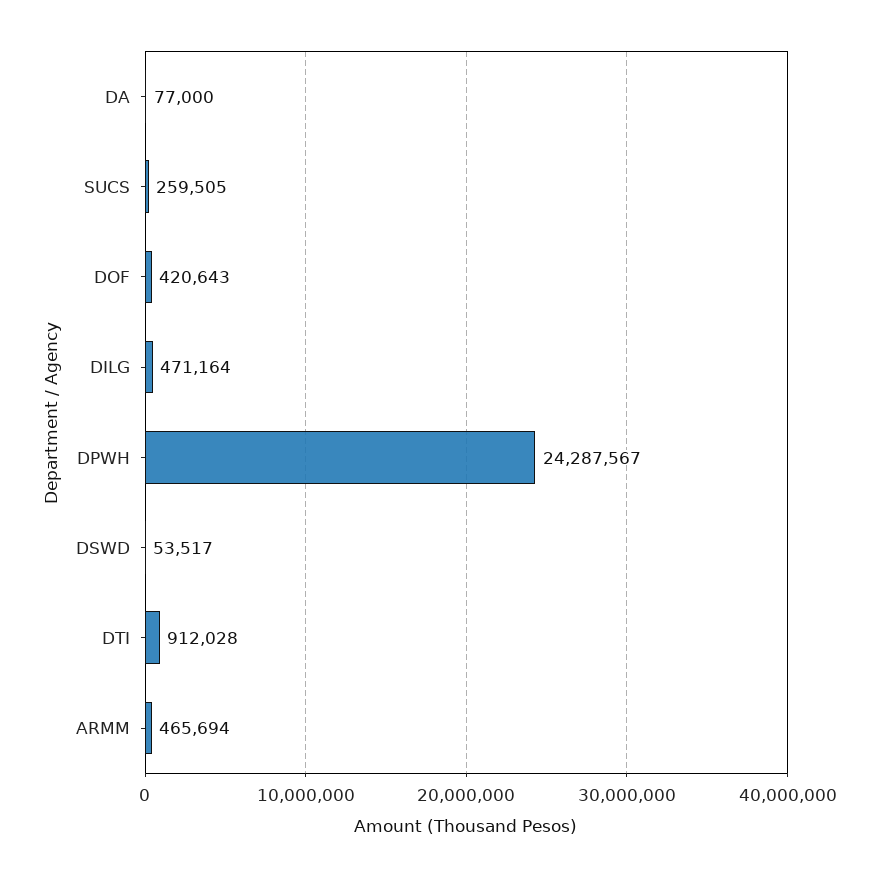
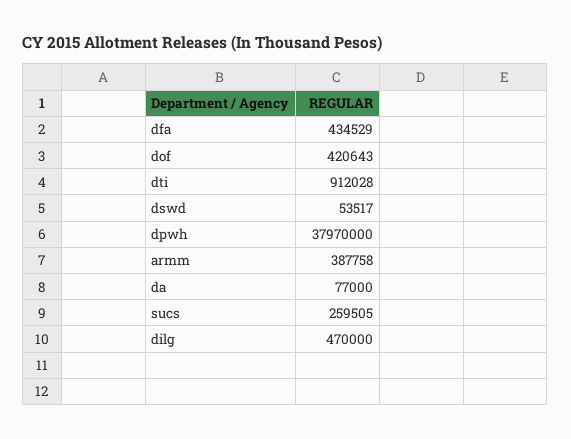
DILG: 471164 -> 470000
DPWH: 24287567 -> 37970000
ARMM: 465694 -> 387758
dfa: none -> 434529

